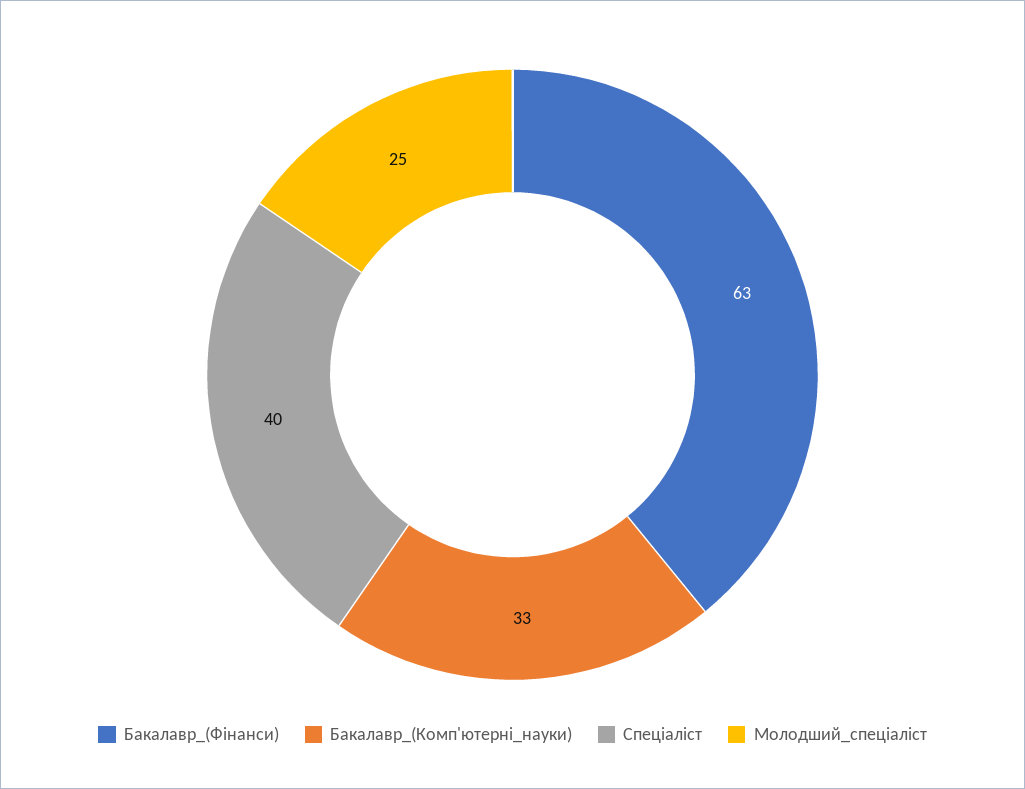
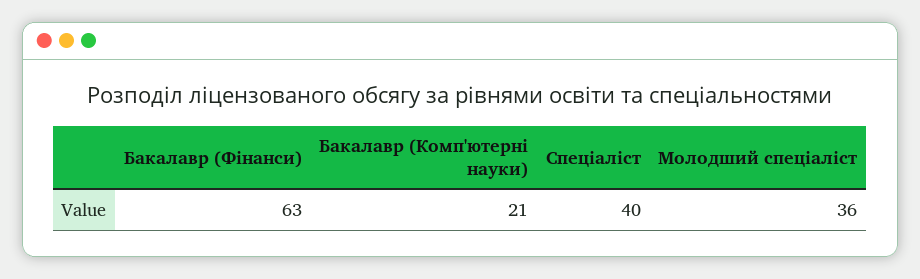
Бакалавр_(Комп'ютерні_науки): 33 -> 21
Молодший_спеціаліст: 25 -> 36

